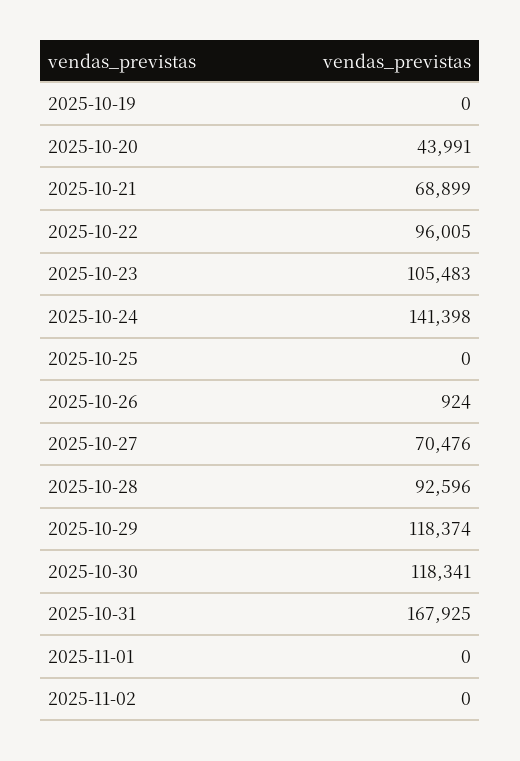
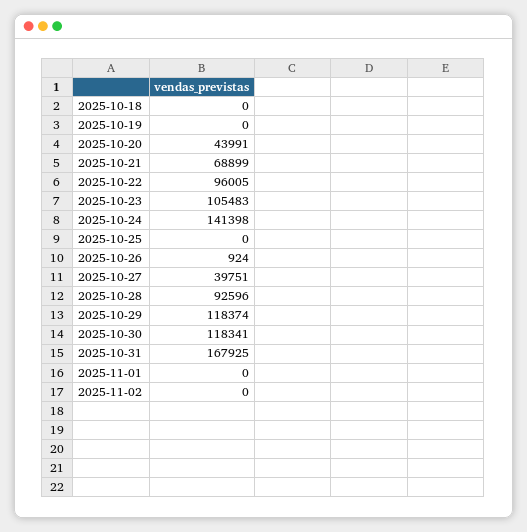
2025-10-27: 70476 -> 39751
2025-10-18: none -> 0

